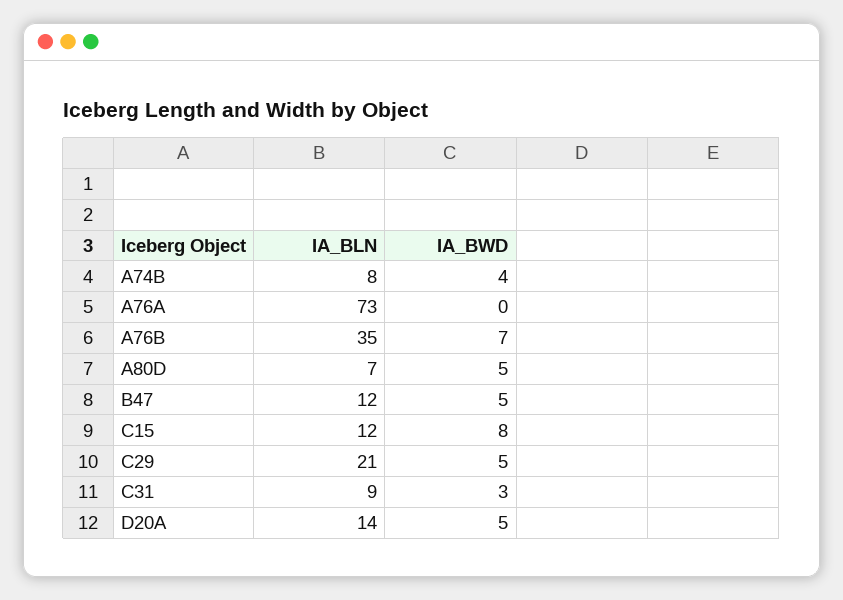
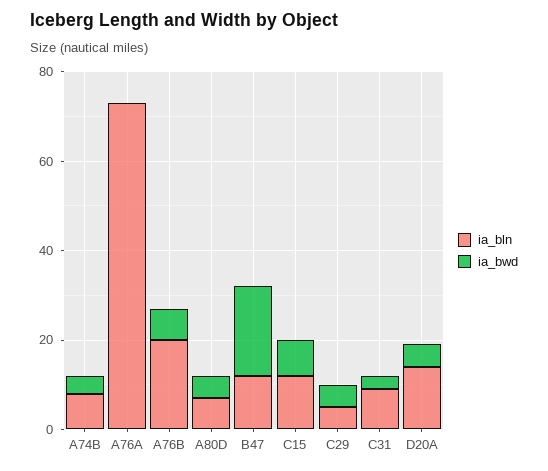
IA_BLN, A76B: 35 -> 20
IA_BWD, B47: 5 -> 20
IA_BLN, C29: 21 -> 5

